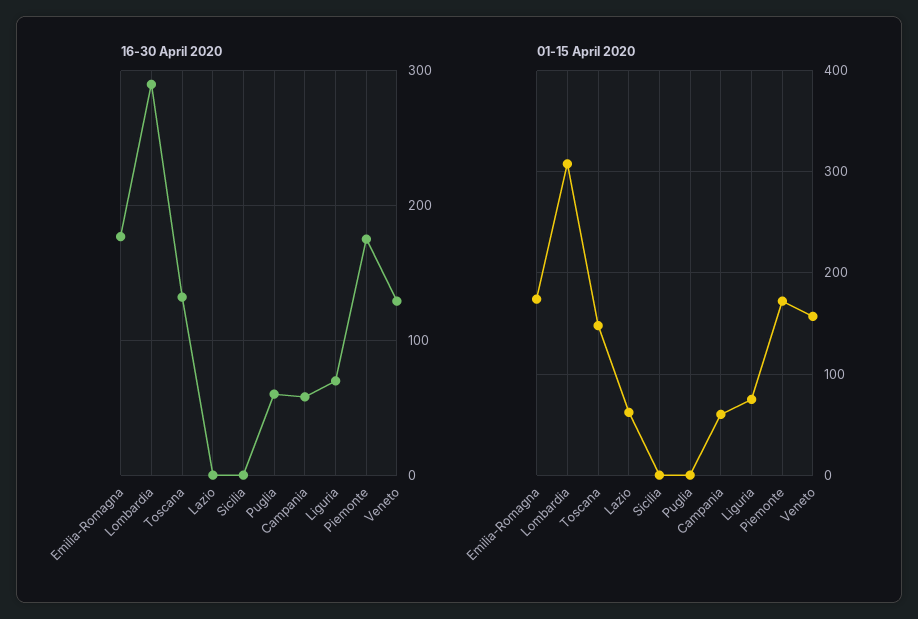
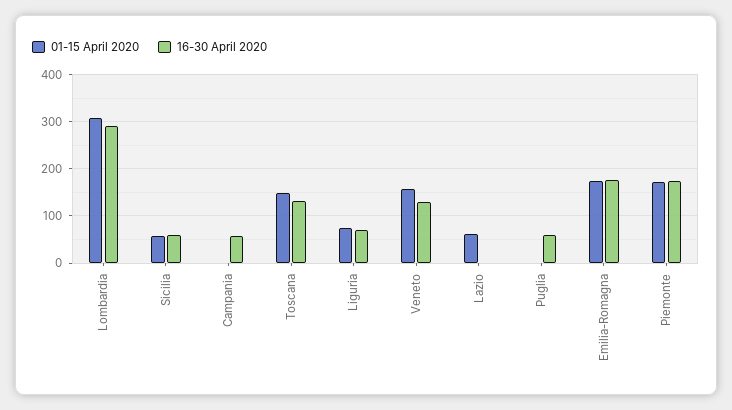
16-30 April 2020, Sicilia: 0 -> 60
01-15 April 2020, Sicilia: 0 -> 60
01-15 April 2020, Campania: 60 -> 0

